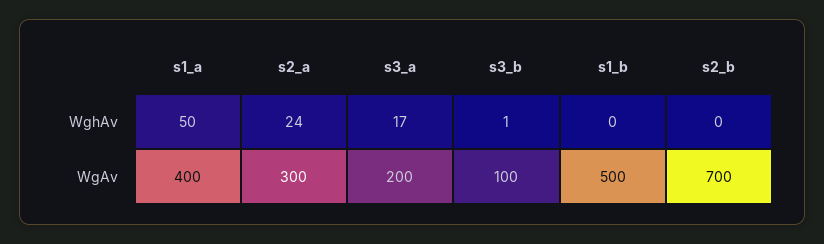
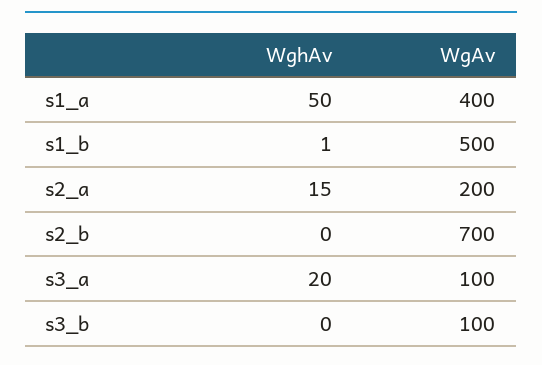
s2_a, WghAv: 24 -> 15
s3_a, WghAv: 17 -> 20
s3_b, WghAv: 1 -> 0
s1_b, WghAv: 0 -> 1
s2_a, WgAv: 300 -> 200
s3_a, WgAv: 200 -> 100

